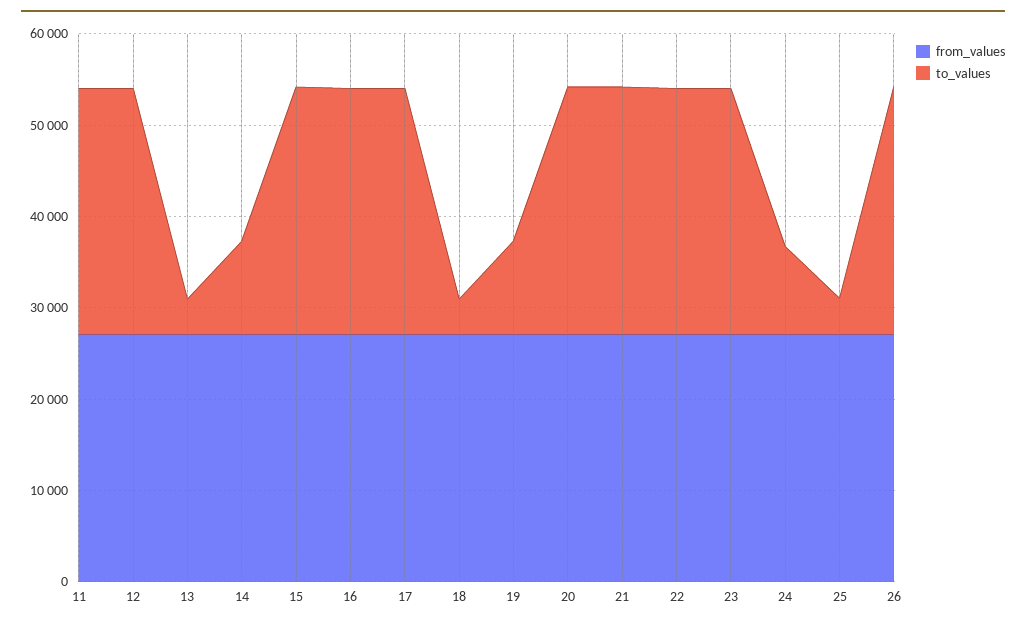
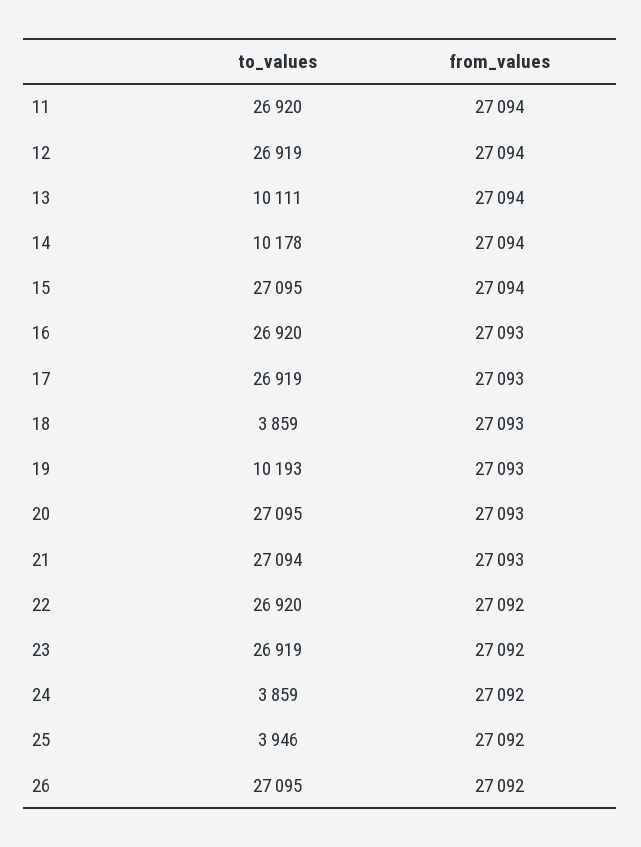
to_values, 13: 4000 -> 10111
to_values, 24: 10000 -> 3859

